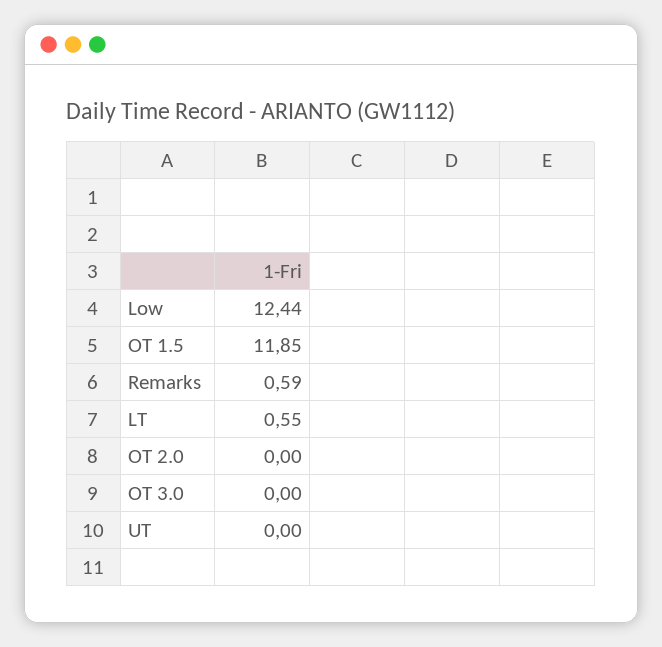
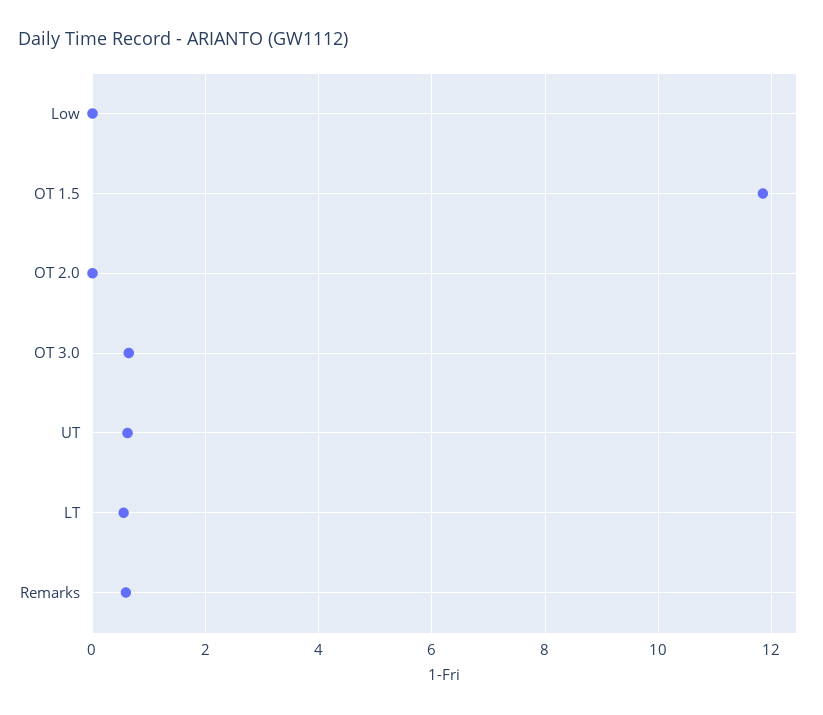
Low: 12.44 -> 0
OT 3.0: 0 -> 0.6
UT: 0 -> 0.6

